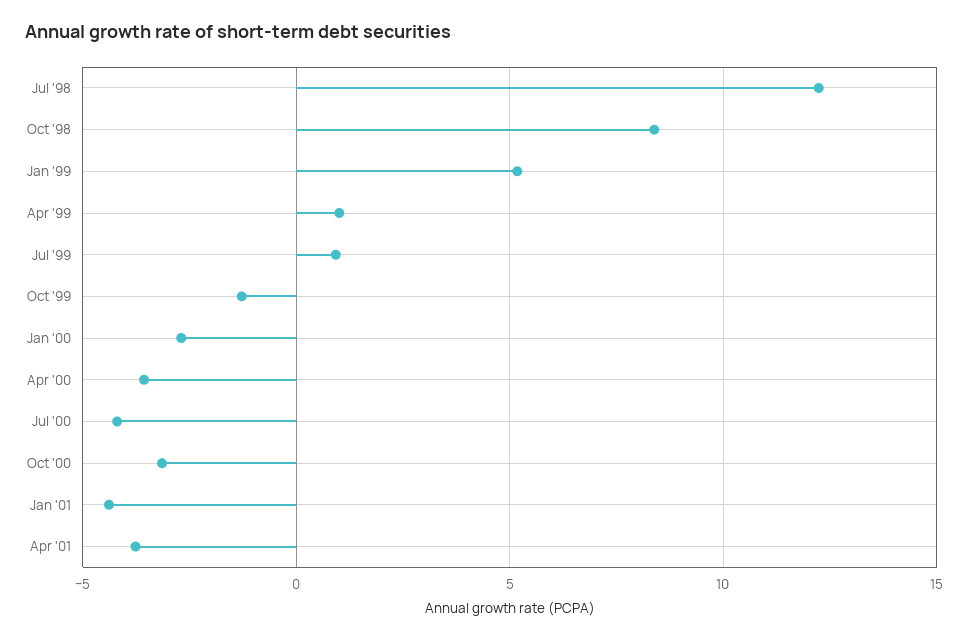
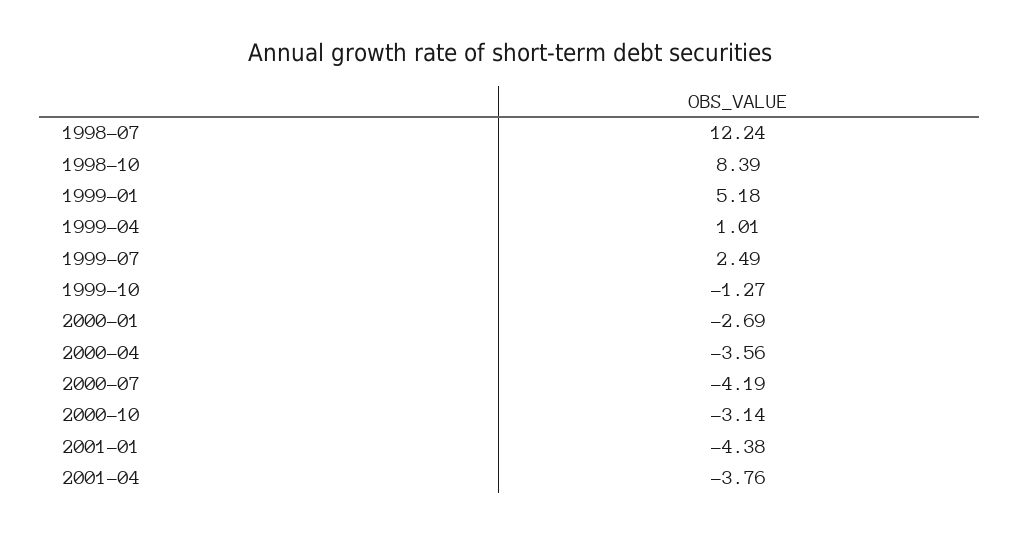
Jul '99: 1 -> 2.49

